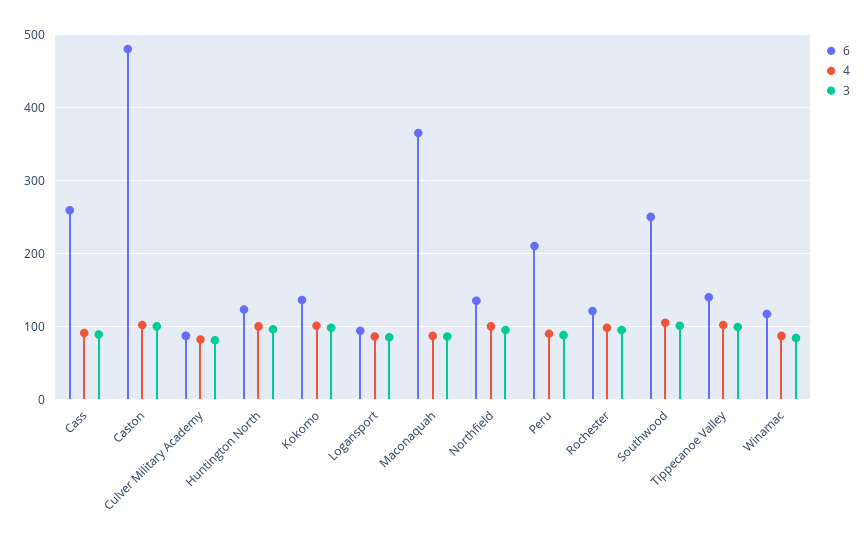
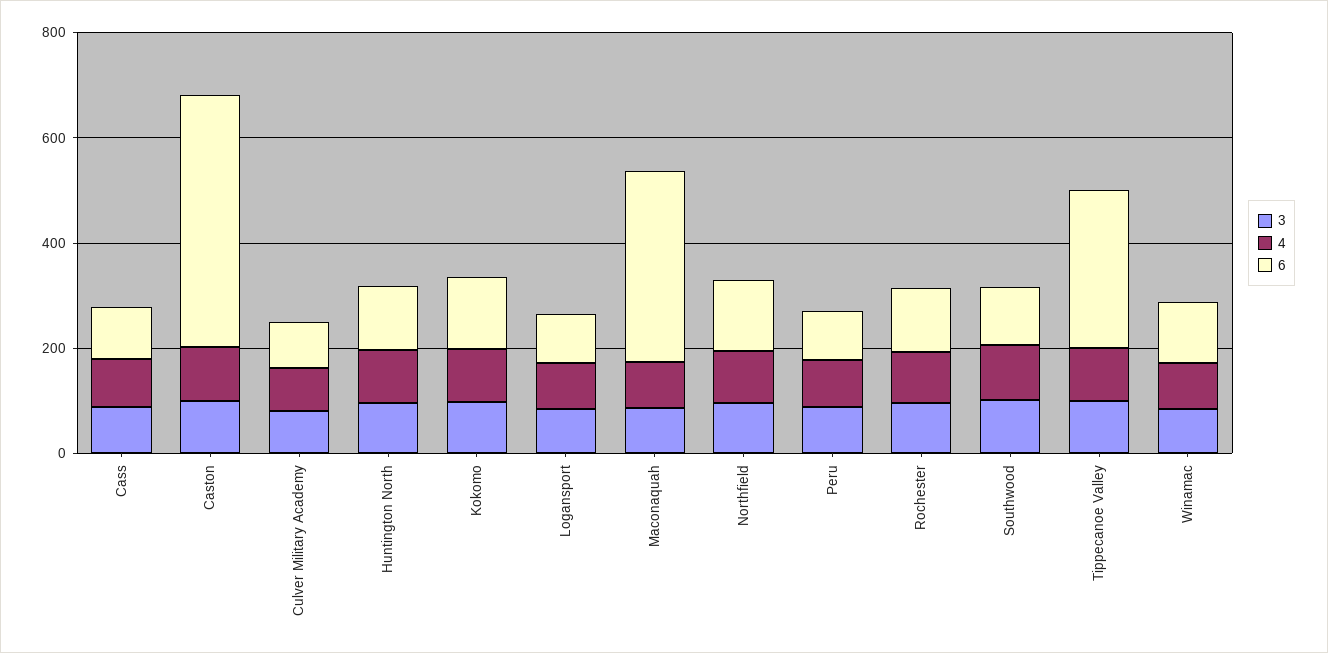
6, Cass: 260 -> 100
6, Peru: 210 -> 100
6, Southwood: 250 -> 100
6, Tippecanoe Valley: 140 -> 300

